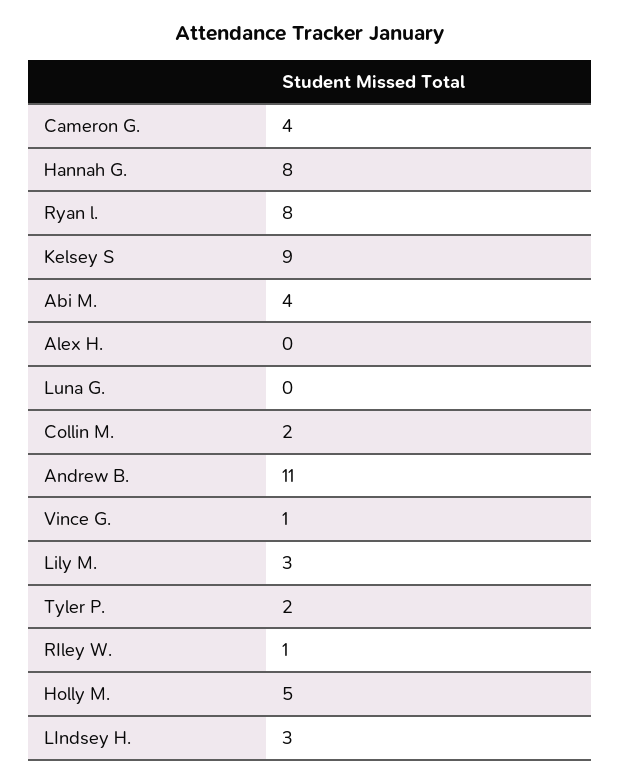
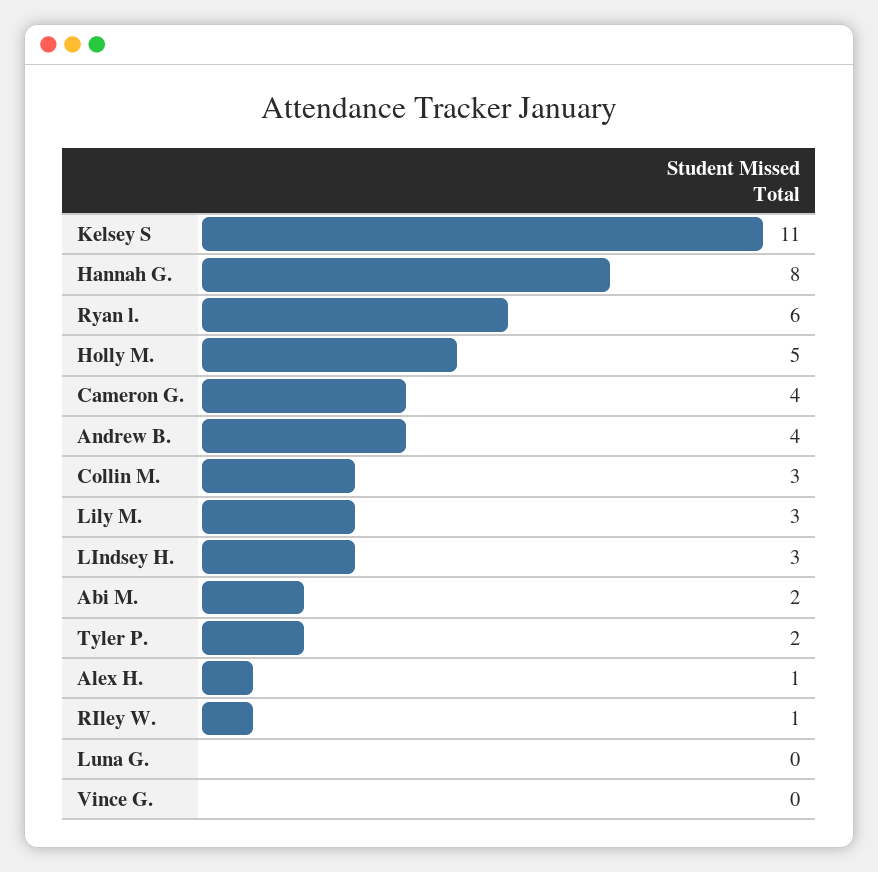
Ryan l.: 8 -> 6
Kelsey S: 9 -> 11
Abi M.: 4 -> 2
Alex H.: 0 -> 1
Collin M.: 2 -> 3
Andrew B.: 11 -> 4
Vince G.: 1 -> 0

